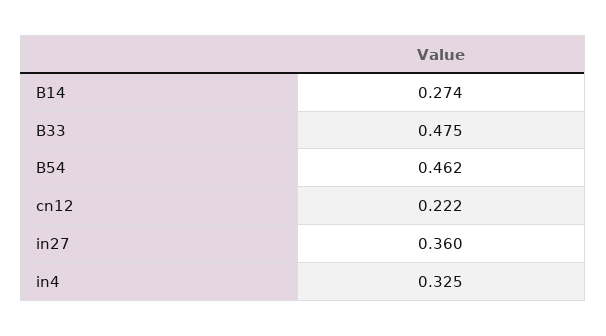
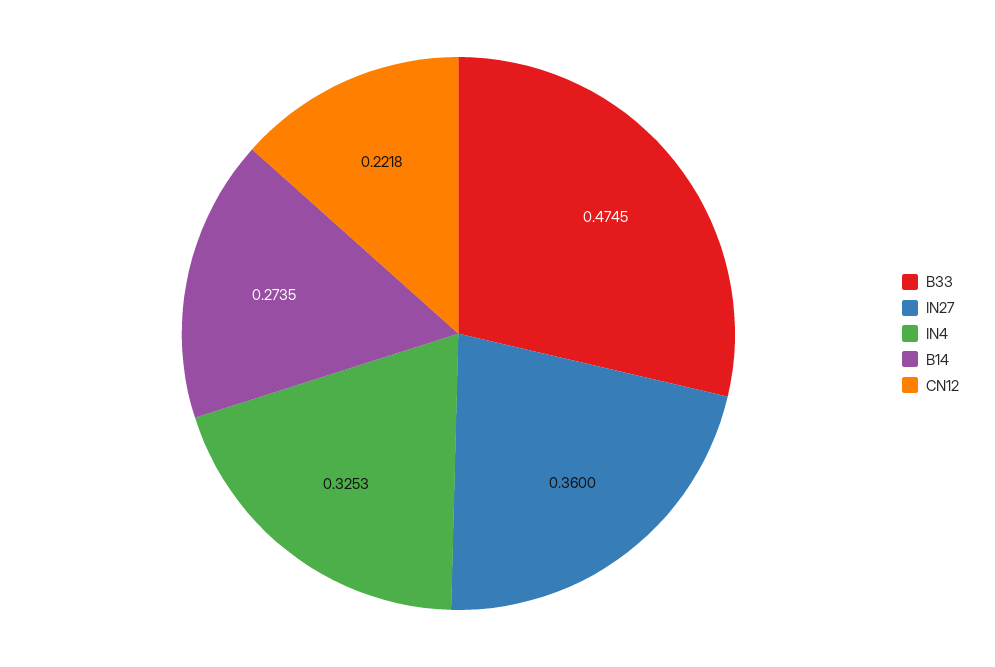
B54: 0.462 -> none

